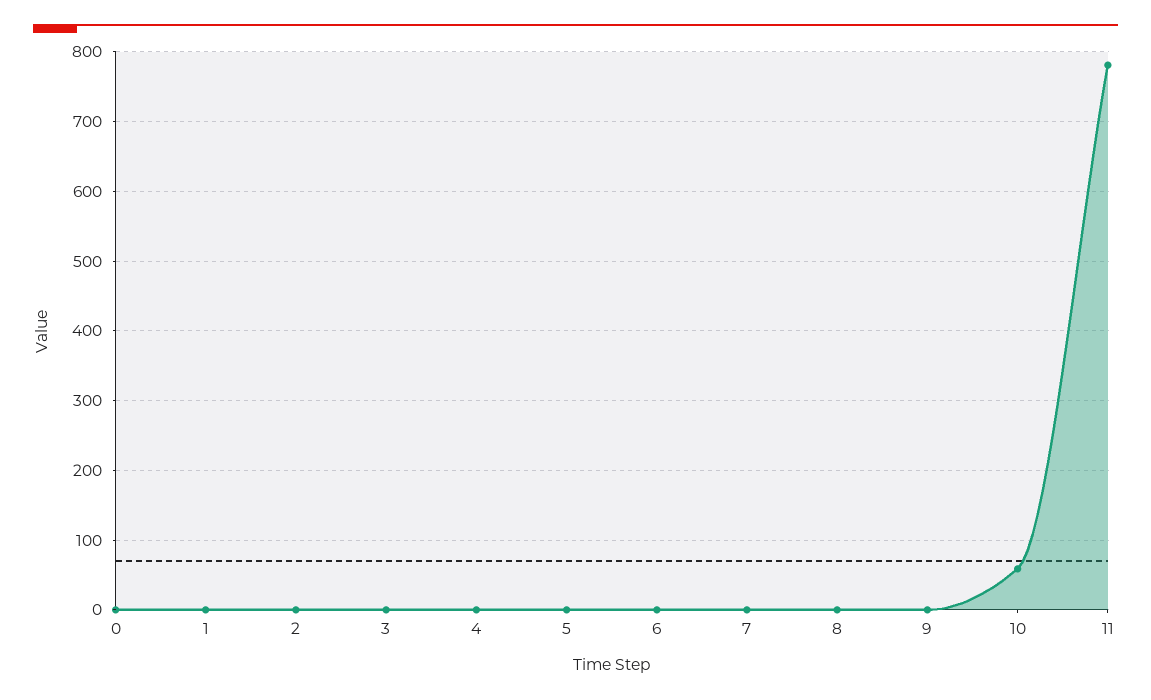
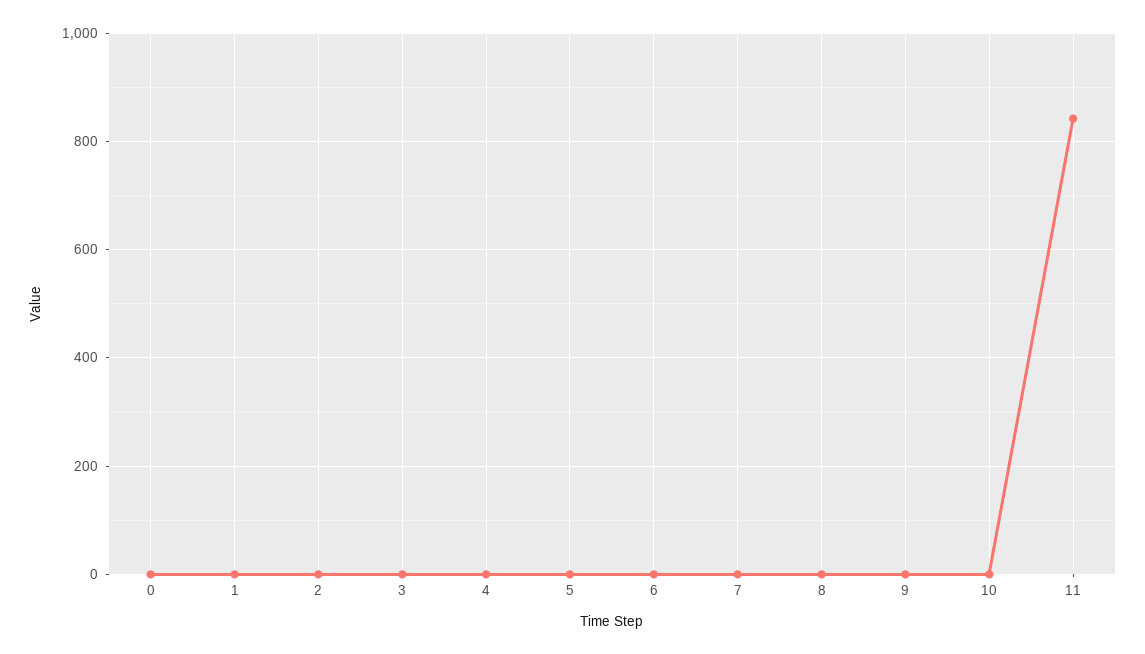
10: 60 -> 0
11: 780 -> 840

